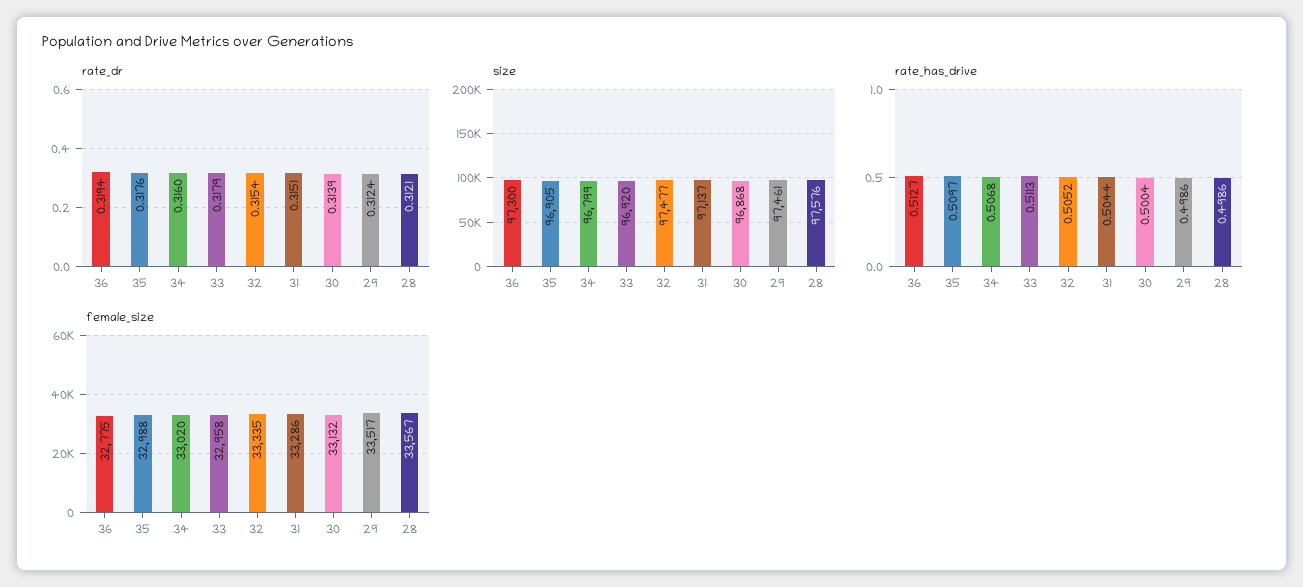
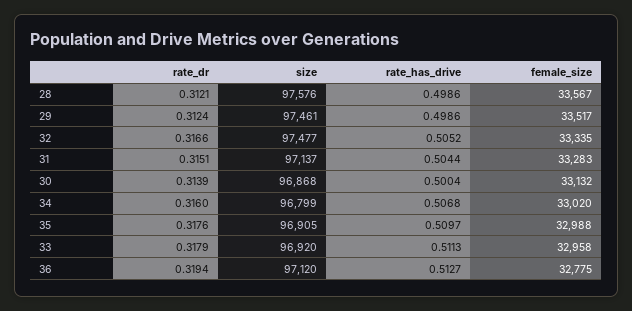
rate_dr, 32: 0.3154 -> 0.3166
size, 36: 97300 -> 97120
female_size, 31: 33286 -> 33283

